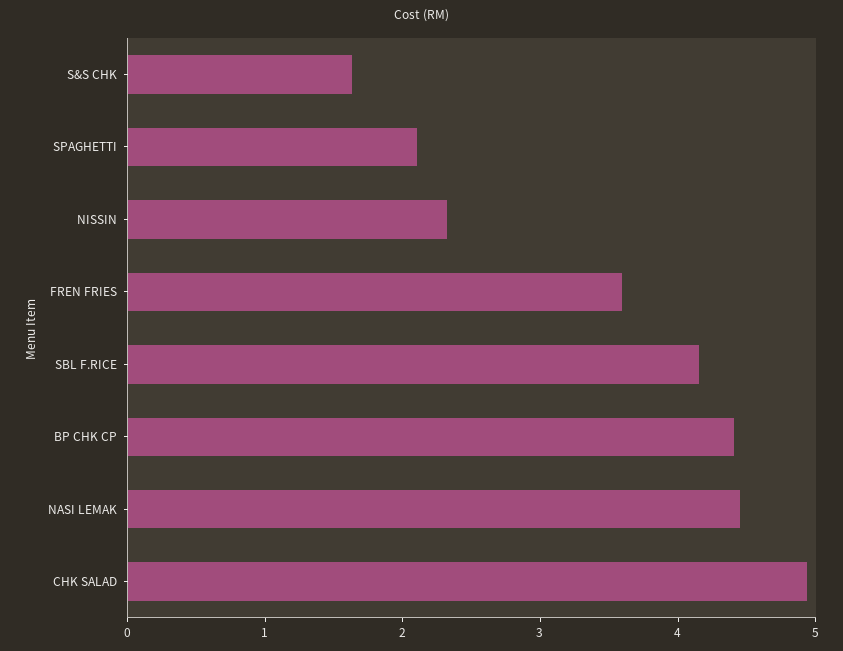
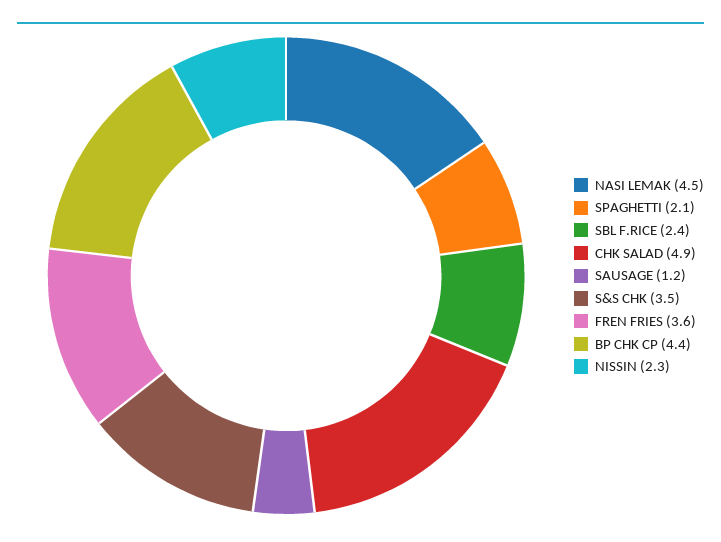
S&S CHK: 1.6 -> 3.5
SBL F.RICE: 4.2 -> 2.4
SAUSAGE: none -> 1.2

